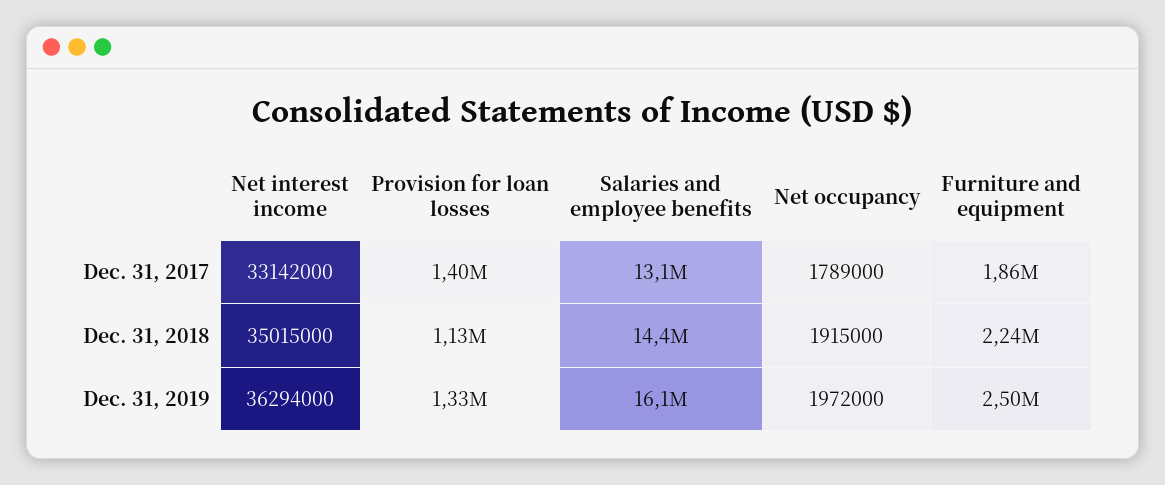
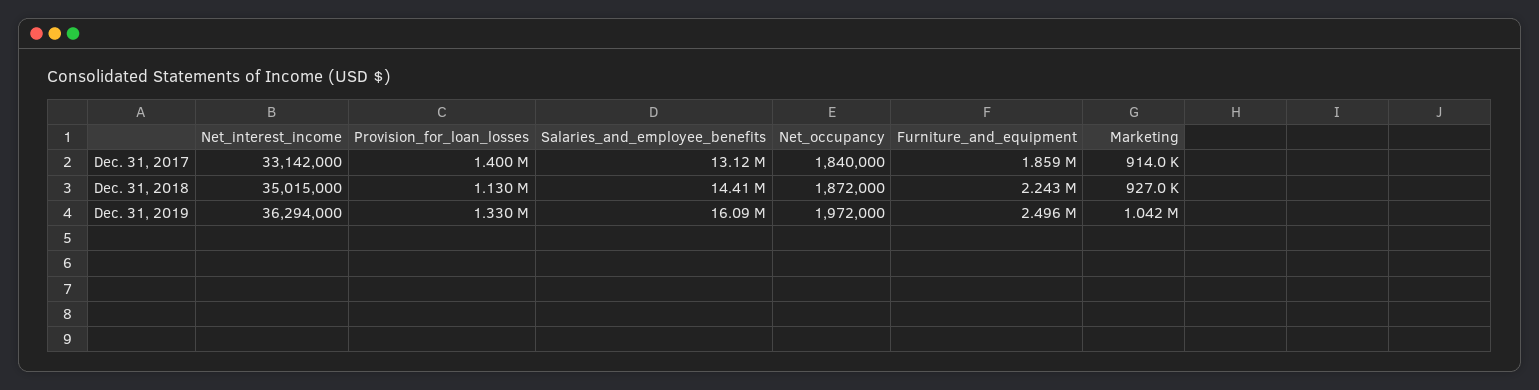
Net occupancy, Dec. 31, 2017: 1789000 -> 1840000
Net occupancy, Dec. 31, 2018: 1915000 -> 1872000
Marketing, Dec. 31, 2017: none -> 914000
Marketing, Dec. 31, 2018: none -> 927000
Marketing, Dec. 31, 2019: none -> 1042000

